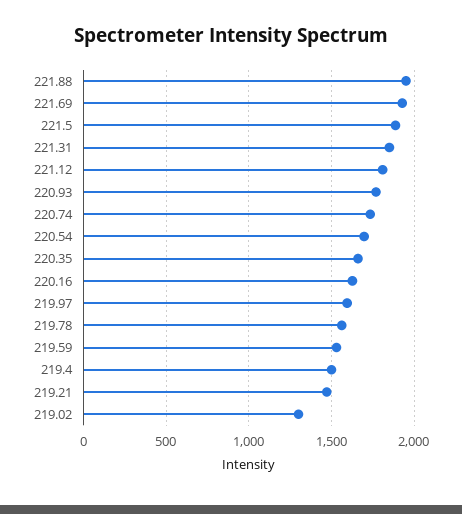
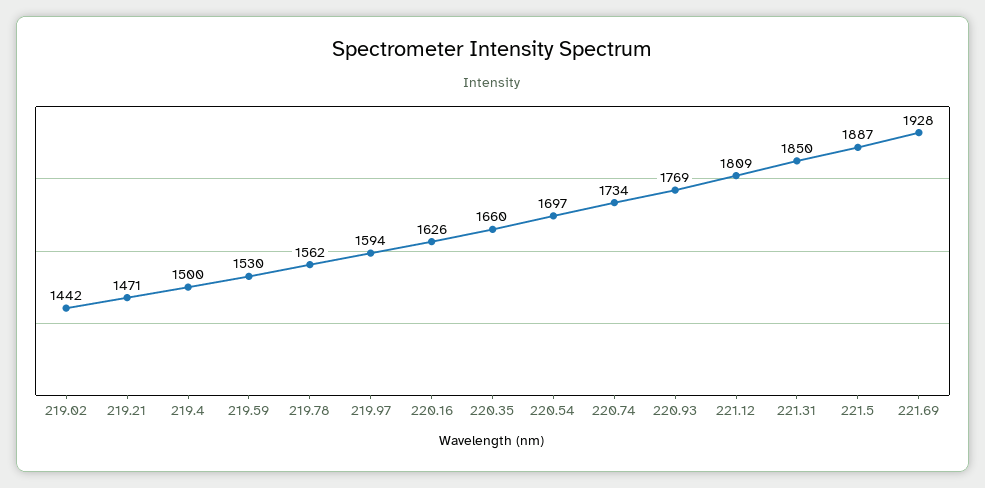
221.88: 1950 -> none
219.02: 1300 -> 1442

